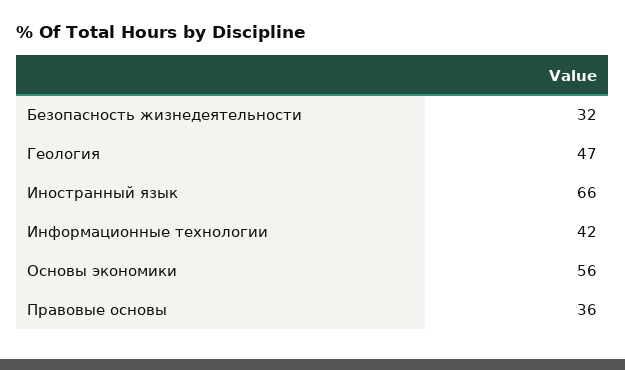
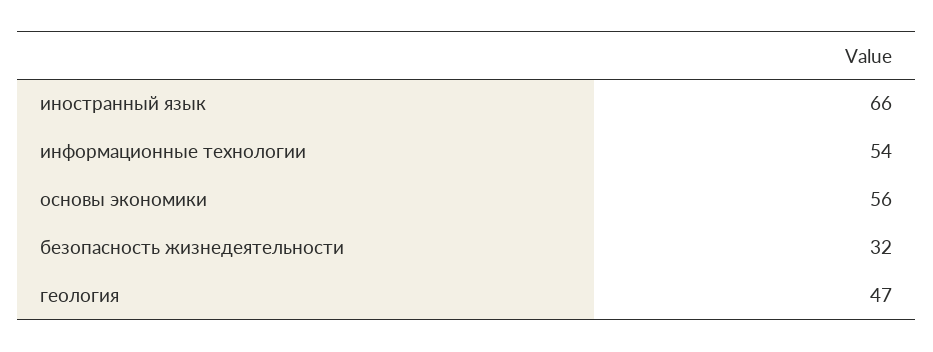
Информационные технологии: 42 -> 54
Правовые основы: 36 -> none

